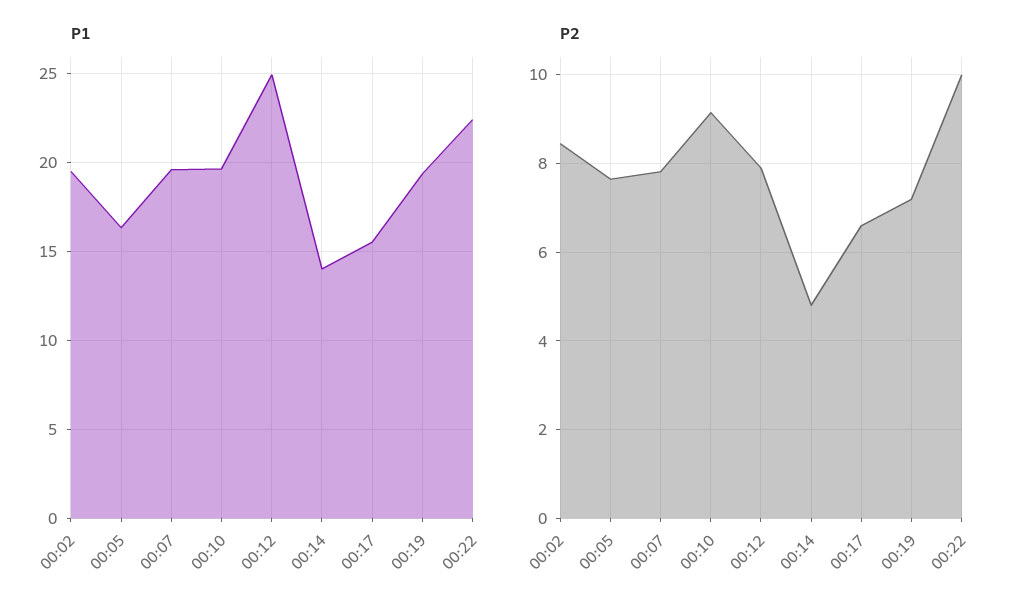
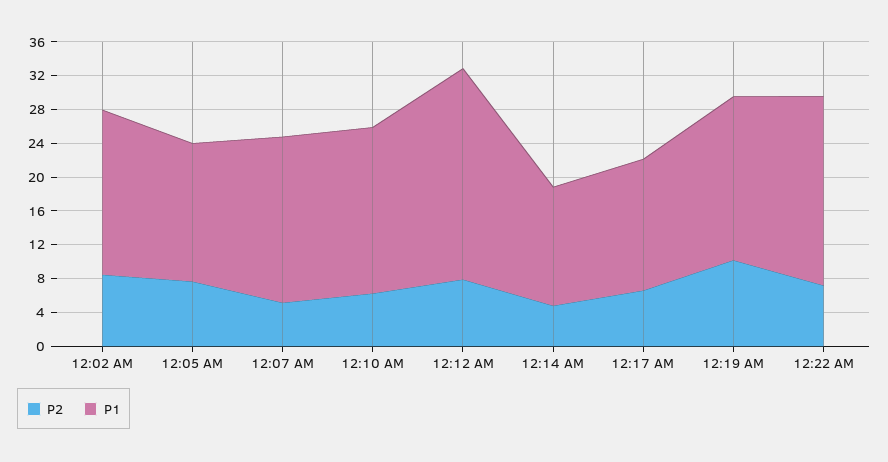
P2, 00:07: 7.8 -> 5
P2, 00:10: 9.2 -> 6
P2, 00:19: 7.2 -> 10
P2, 00:22: 10 -> 7

